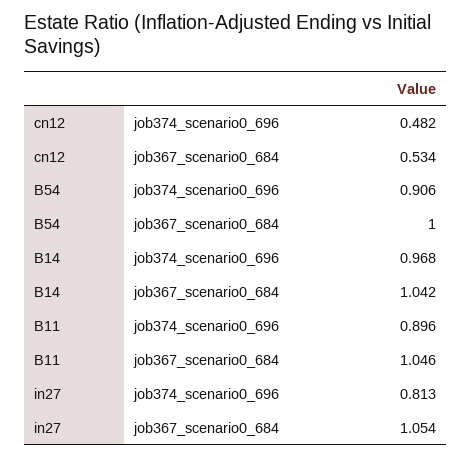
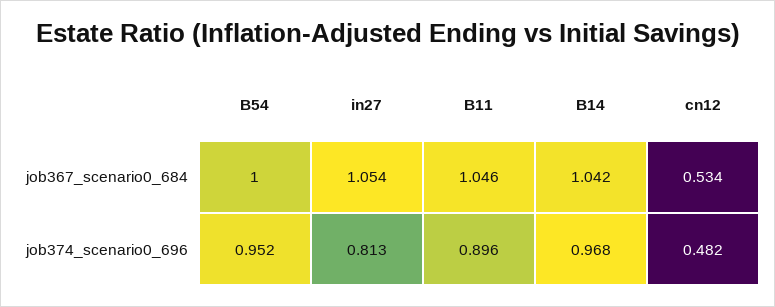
B54, job374_scenario0_696: 0.906 -> 0.952

